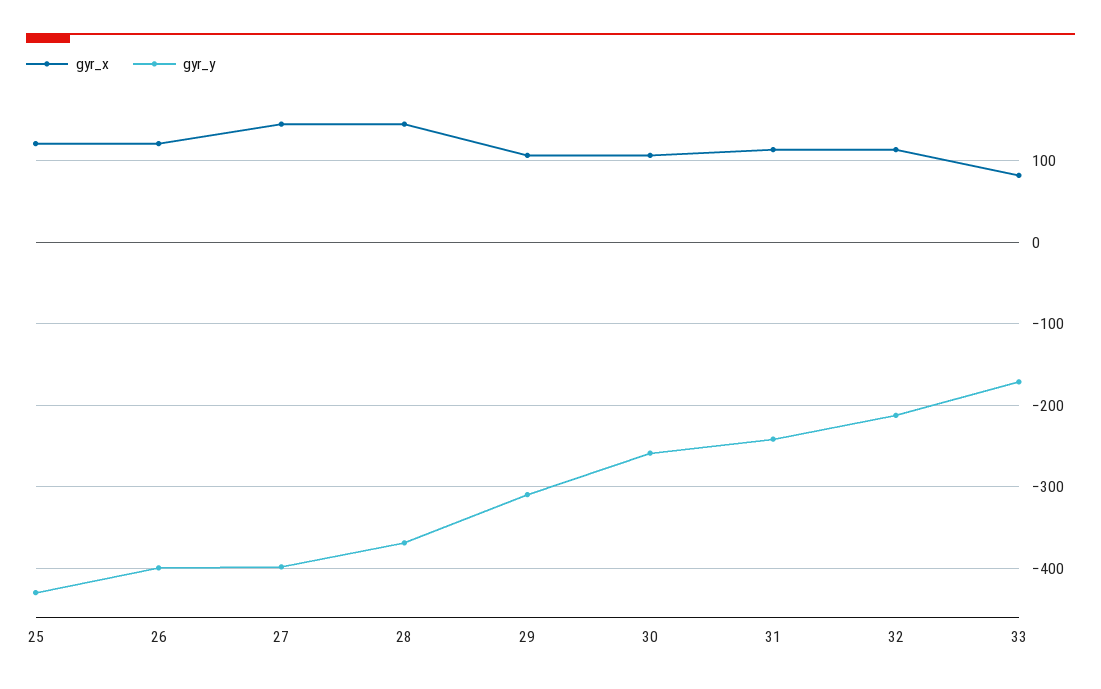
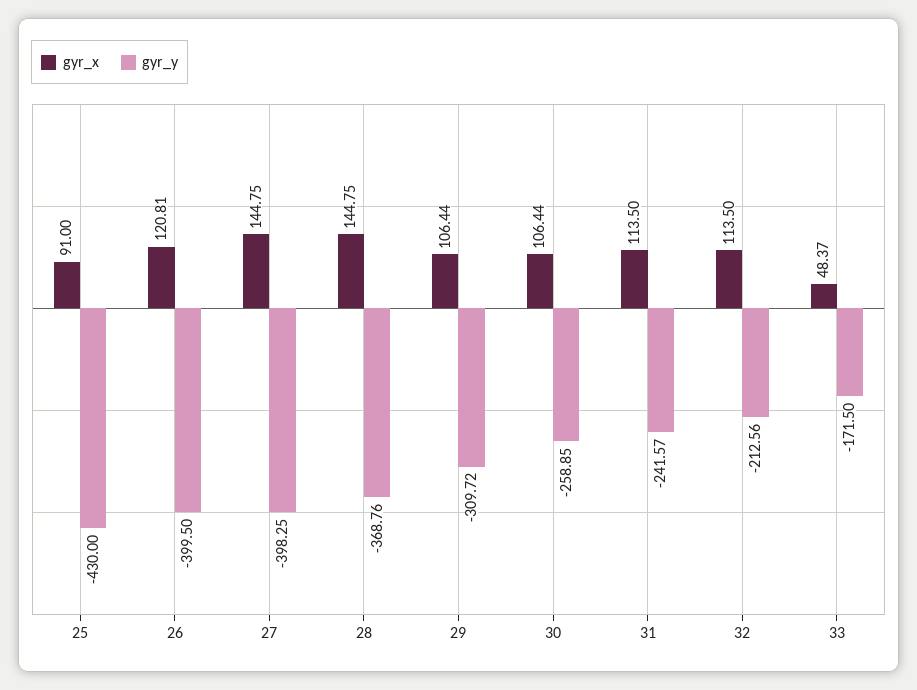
gyr_x, 25: 120 -> 91
gyr_x, 33: 80 -> 48.37

